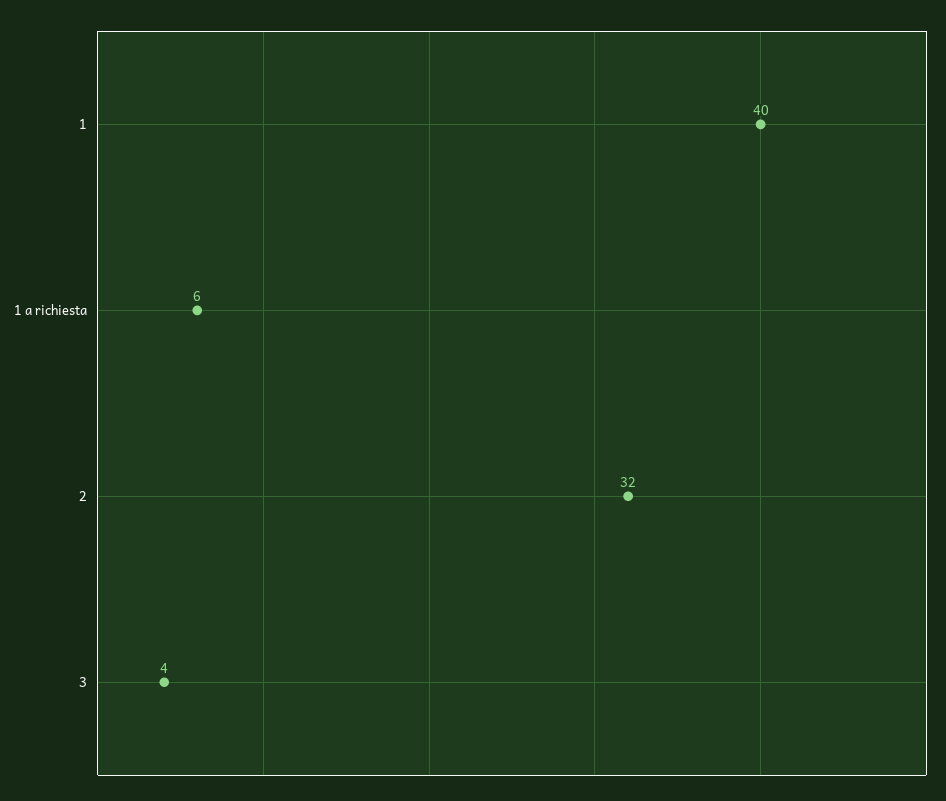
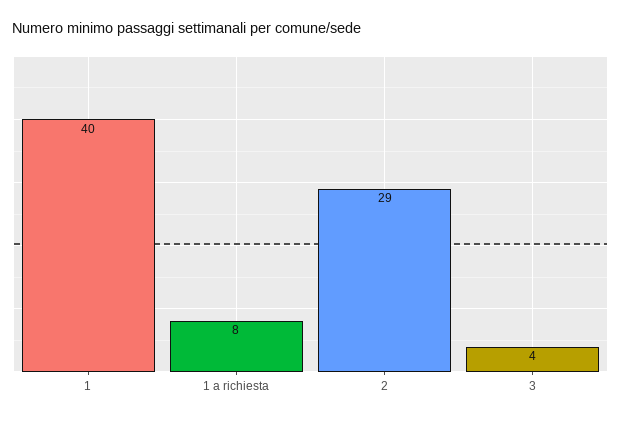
1 a richiesta: 6 -> 8
2: 32 -> 29

